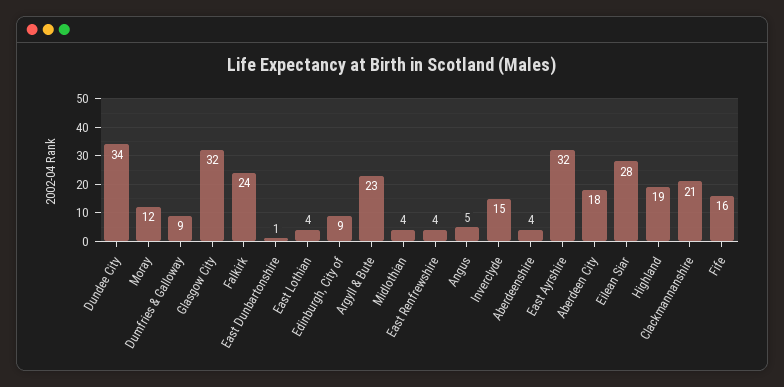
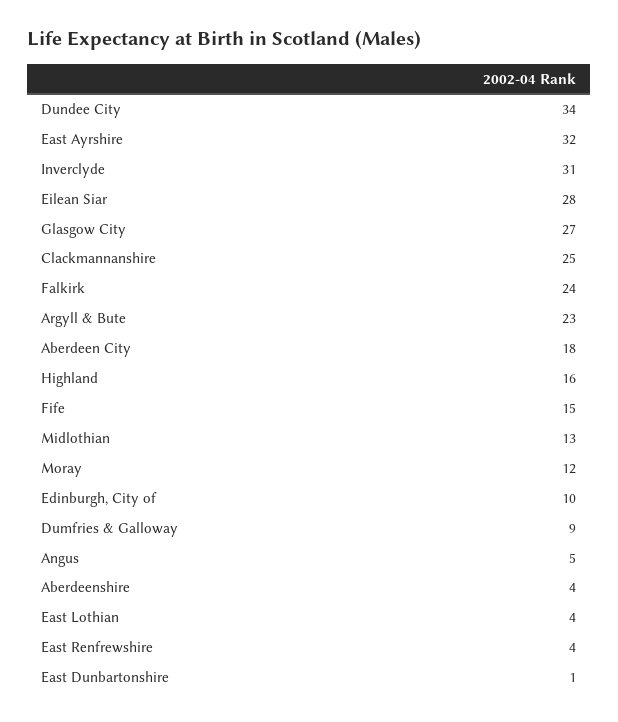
Glasgow City: 32 -> 27
Edinburgh, City of: 9 -> 10
Midlothian: 4 -> 13
Inverclyde: 15 -> 31
Highland: 19 -> 16
Clackmannanshire: 21 -> 25
Fife: 16 -> 15

